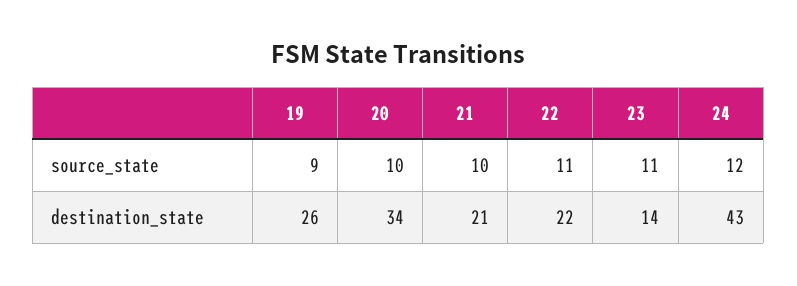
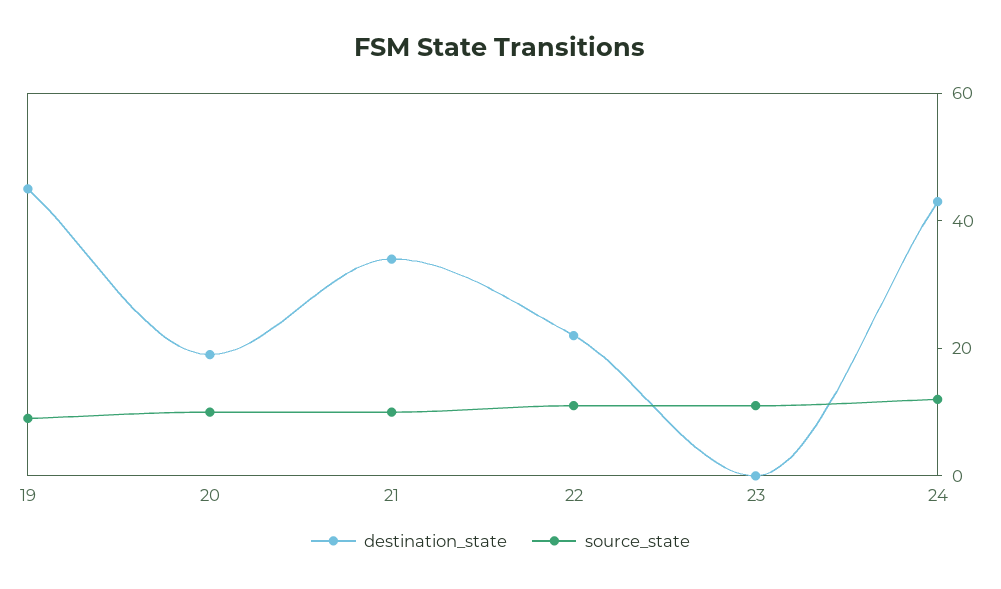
destination_state, 19: 26 -> 45
destination_state, 20: 34 -> 20
destination_state, 21: 21 -> 35
destination_state, 23: 14 -> 0

